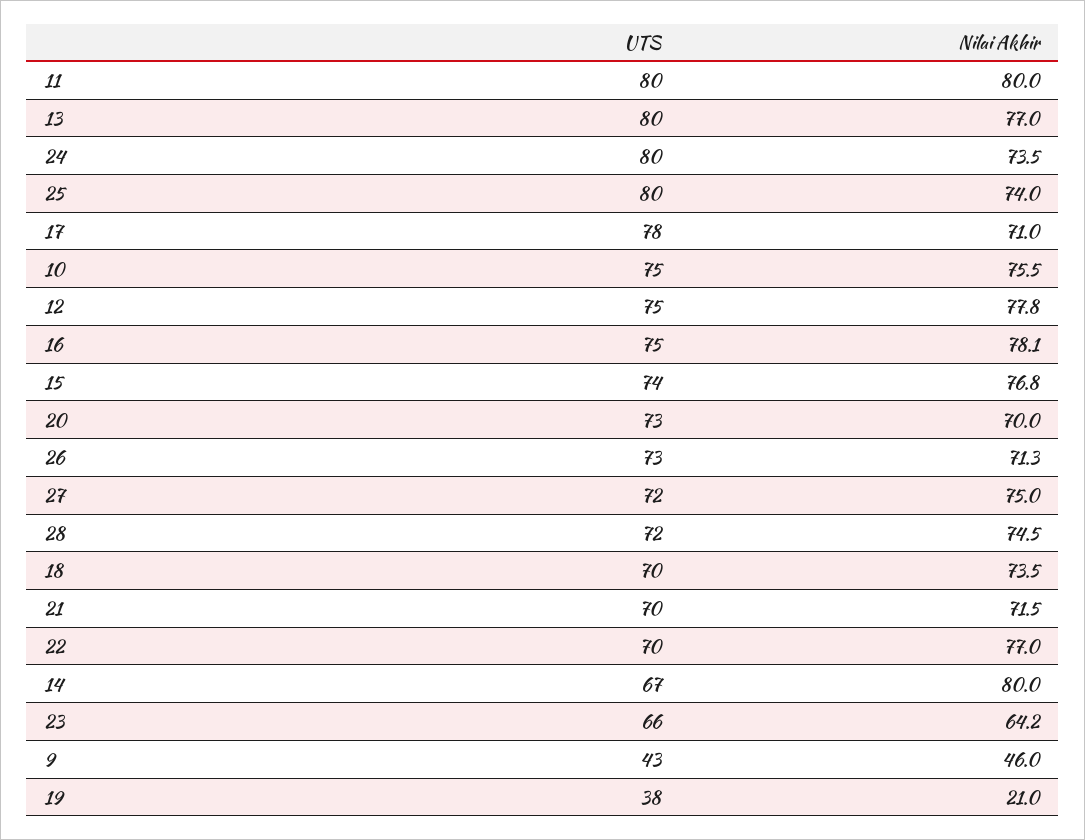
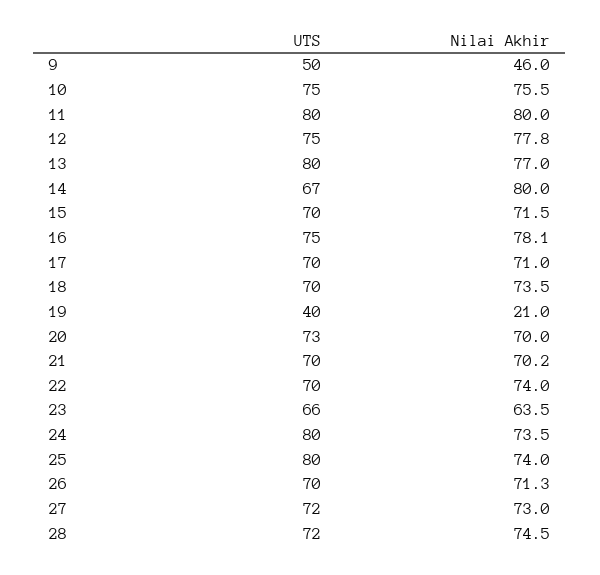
UTS, 17: 78 -> 70
UTS, 15: 74 -> 70
Nilai Akhir, 15: 76.8 -> 71.5
UTS, 26: 73 -> 70
Nilai Akhir, 27: 75 -> 73
Nilai Akhir, 21: 71.5 -> 70.2
Nilai Akhir, 22: 77 -> 74
Nilai Akhir, 23: 64.2 -> 63.5
UTS, 9: 43 -> 50
UTS, 19: 38 -> 40

